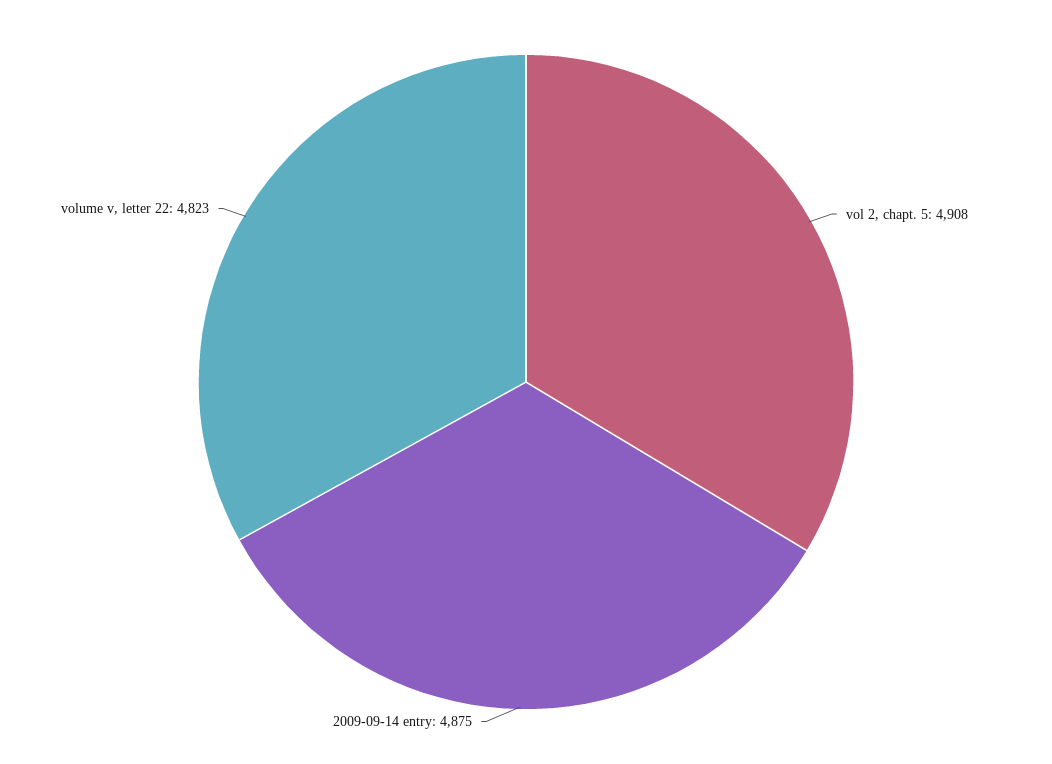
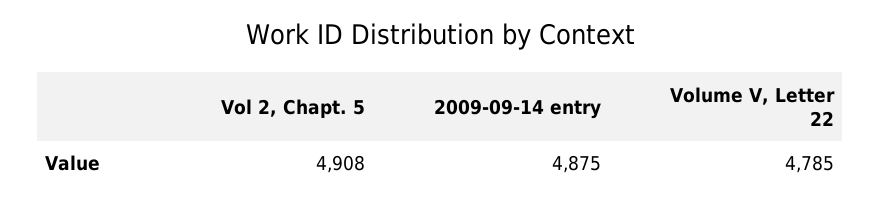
volume v, letter 22: 4823 -> 4785

